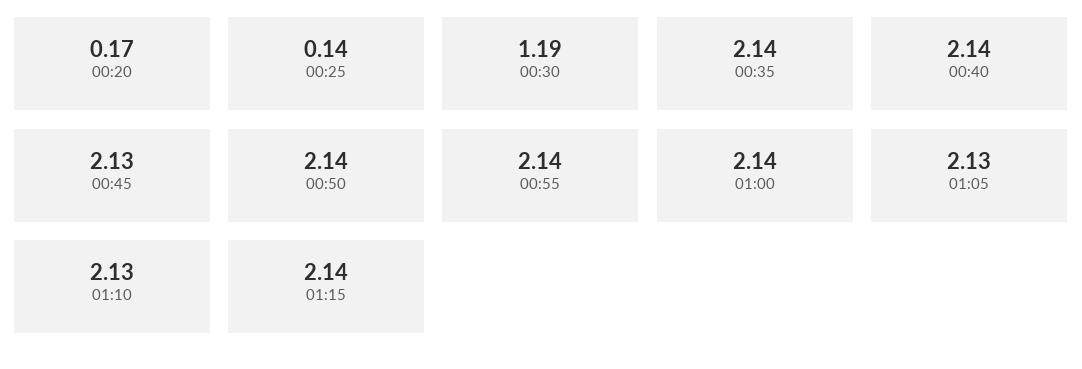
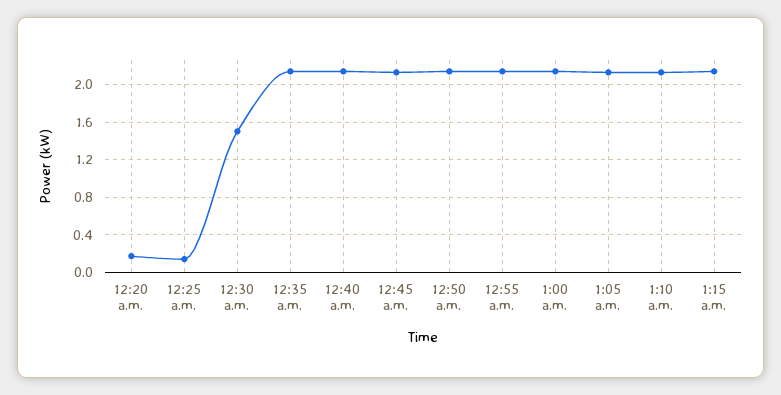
00:30: 1.19 -> 1.5

